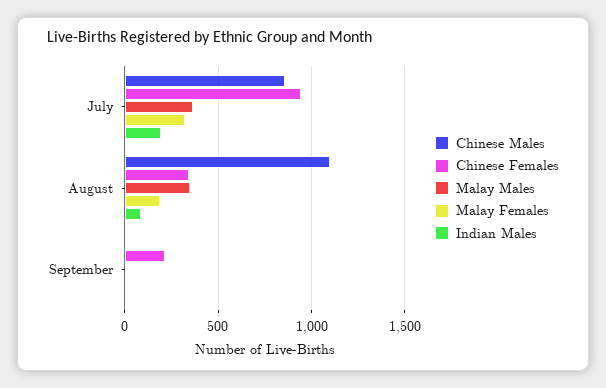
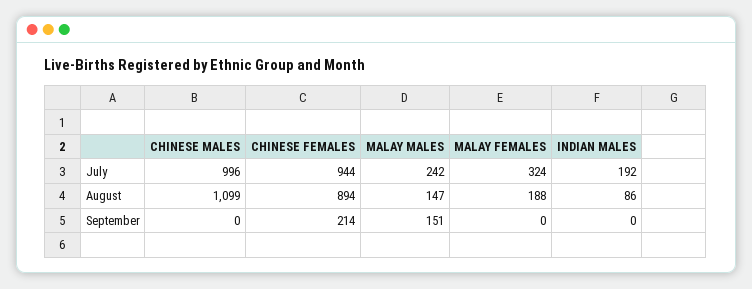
Chinese Males, July: 850 -> 996
Malay Males, July: 350 -> 242
Chinese Females, August: 350 -> 894
Malay Males, August: 350 -> 147
Malay Males, September: 0 -> 151

